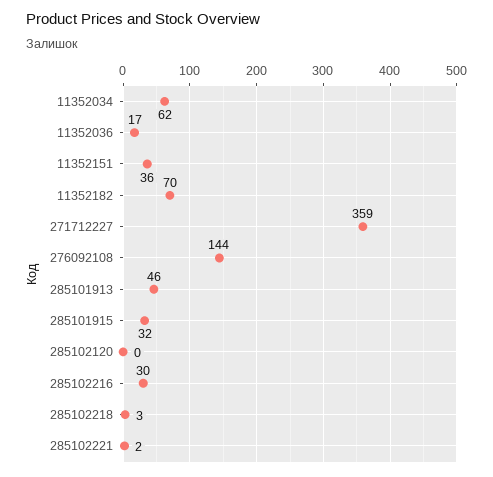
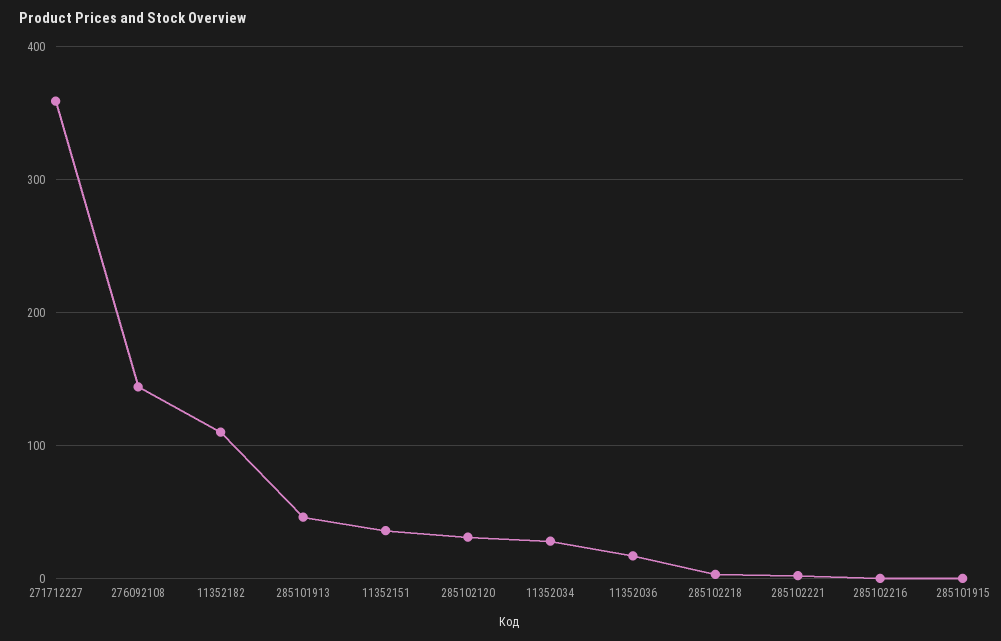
11352034: 62 -> 30
11352182: 70 -> 110
285101915: 32 -> 0
285102120: 0 -> 30
285102216: 30 -> 0

